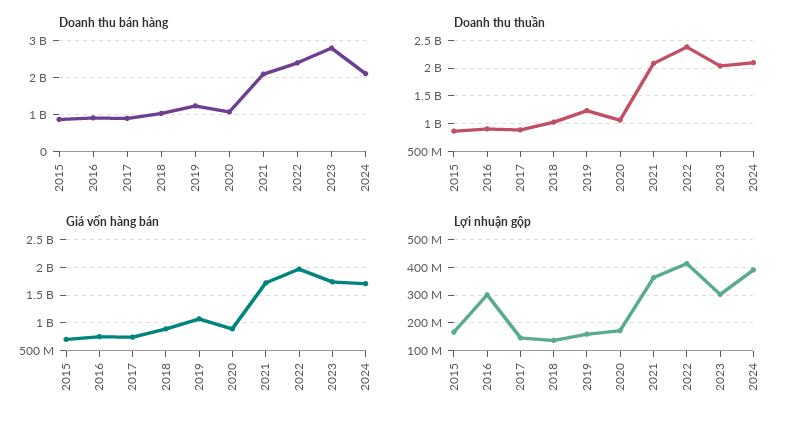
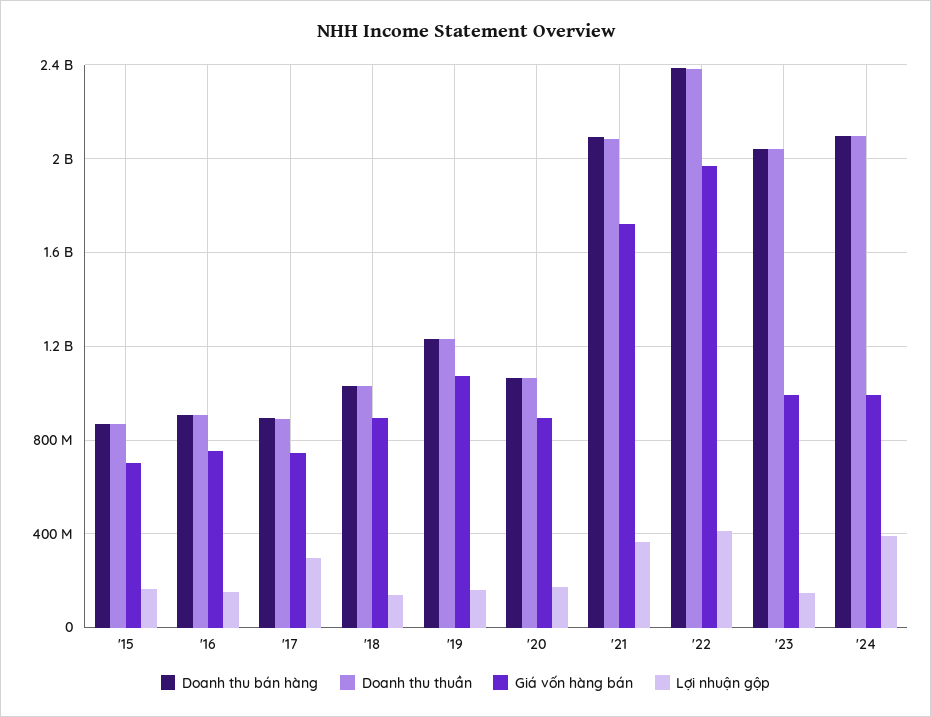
Doanh thu bán hàng, 2023: 2800000000 -> 2050000000
Giá vốn hàng bán, 2023: 1750000000 -> 1000000000
Giá vốn hàng bán, 2024: 1750000000 -> 1000000000
Lợi nhuận gộp, 2016: 300000000 -> 150000000
Lợi nhuận gộp, 2017: 150000000 -> 300000000
Lợi nhuận gộp, 2023: 300000000 -> 150000000

